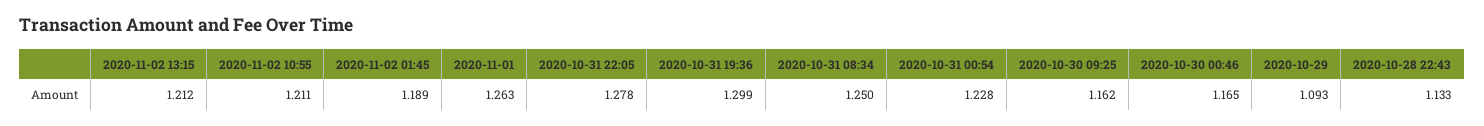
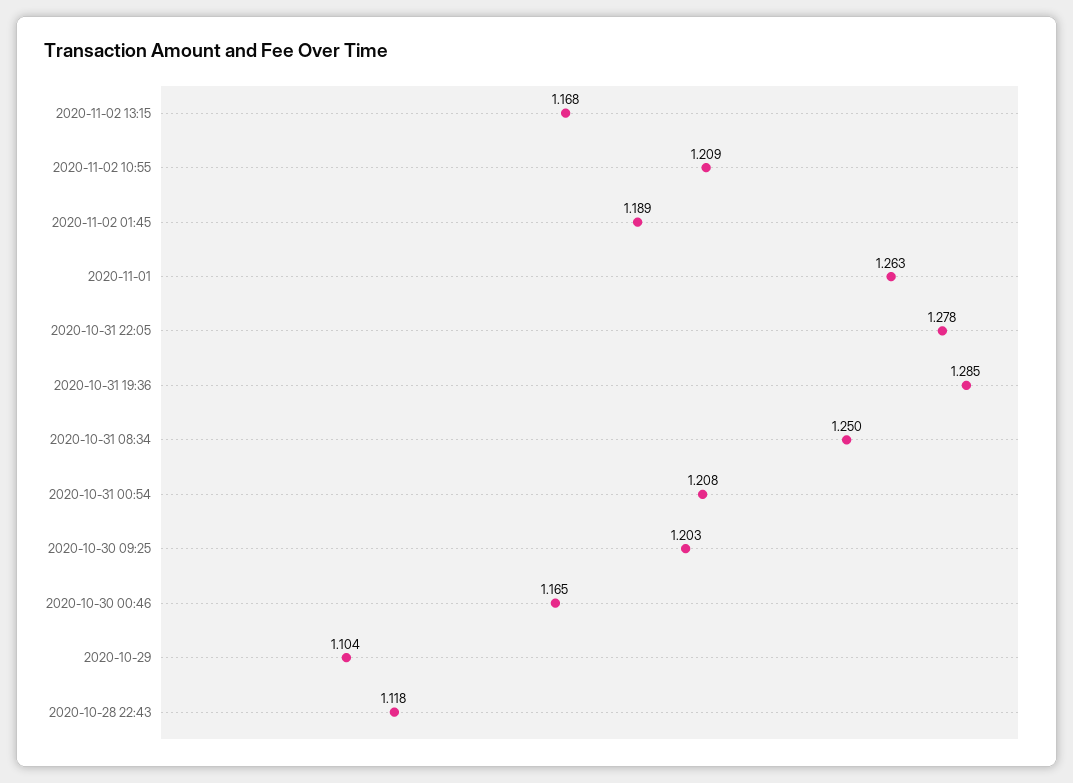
2020-11-02 13:15: 1.212 -> 1.168
2020-11-02 10:55: 1.211 -> 1.209
2020-10-31 19:36: 1.299 -> 1.285
2020-10-31 00:54: 1.228 -> 1.208
2020-10-30 09:25: 1.162 -> 1.203
2020-10-29: 1.093 -> 1.104
2020-10-28 22:43: 1.133 -> 1.118

